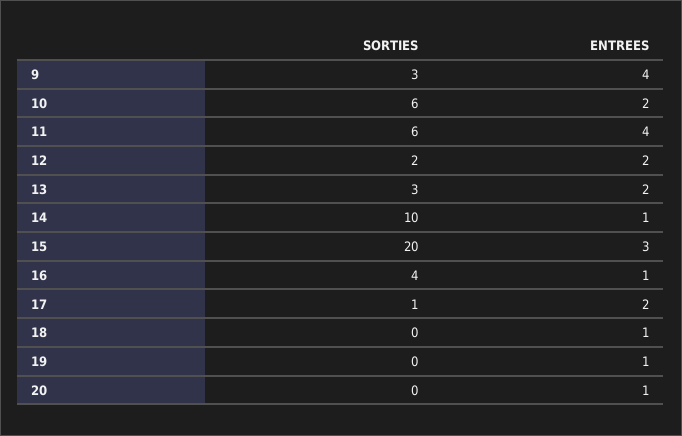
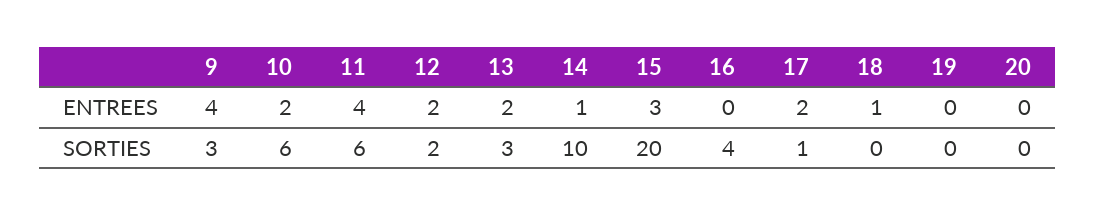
ENTREES, 16: 1 -> 0
ENTREES, 19: 1 -> 0
ENTREES, 20: 1 -> 0

